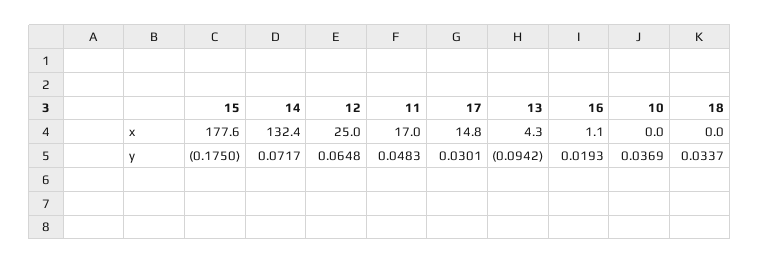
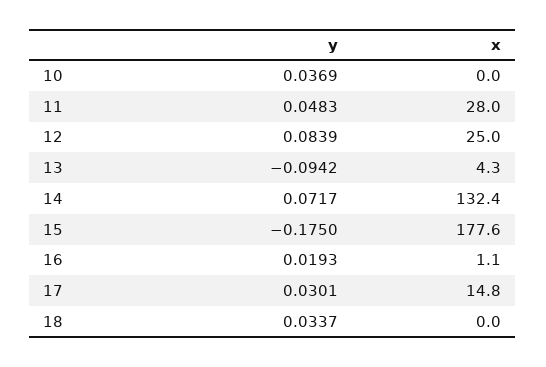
11, x: 17 -> 28
12, y: 0.0648 -> 0.0839

